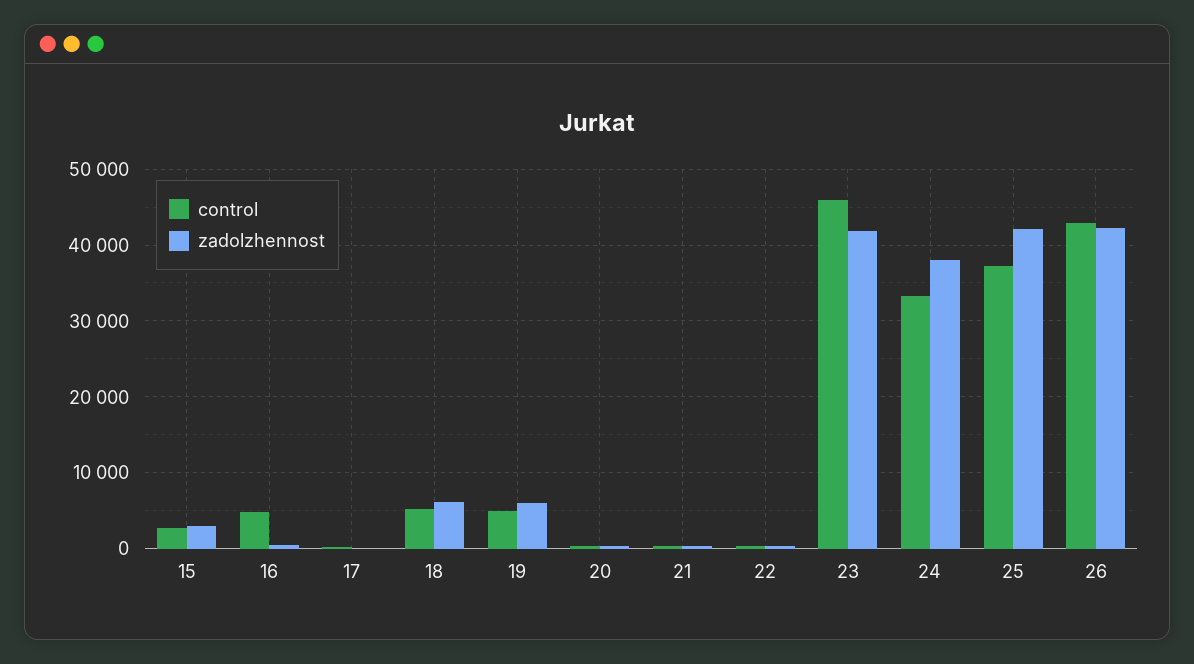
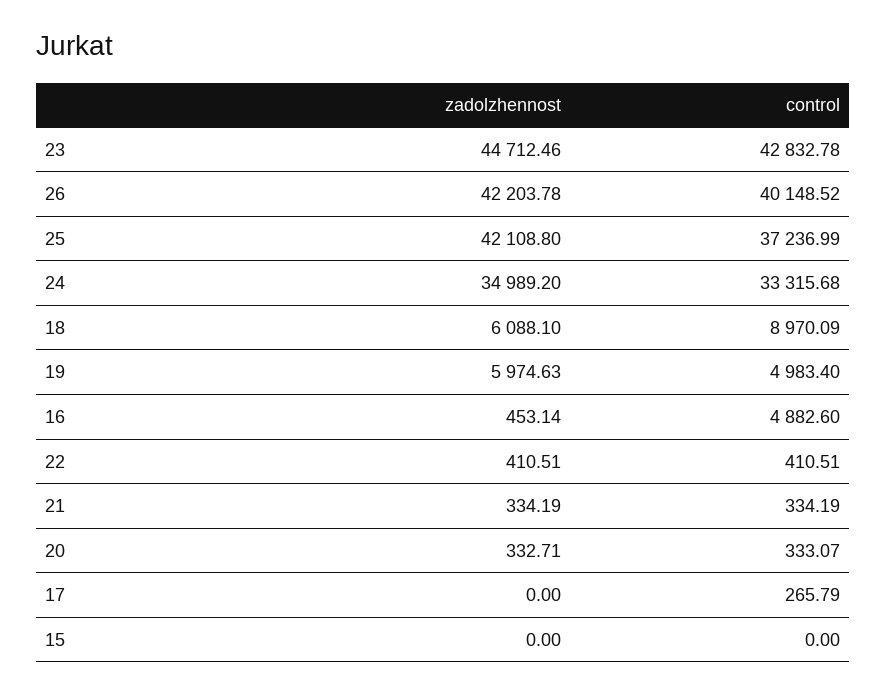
control, 15: 3000 -> 0
zadolzhennost, 15: 3000 -> 0
control, 18: 5000 -> 8970.09
control, 23: 46000 -> 42832.78
zadolzhennost, 23: 42000 -> 44712.46
zadolzhennost, 24: 38000 -> 34989.2
control, 26: 43000 -> 40148.52

